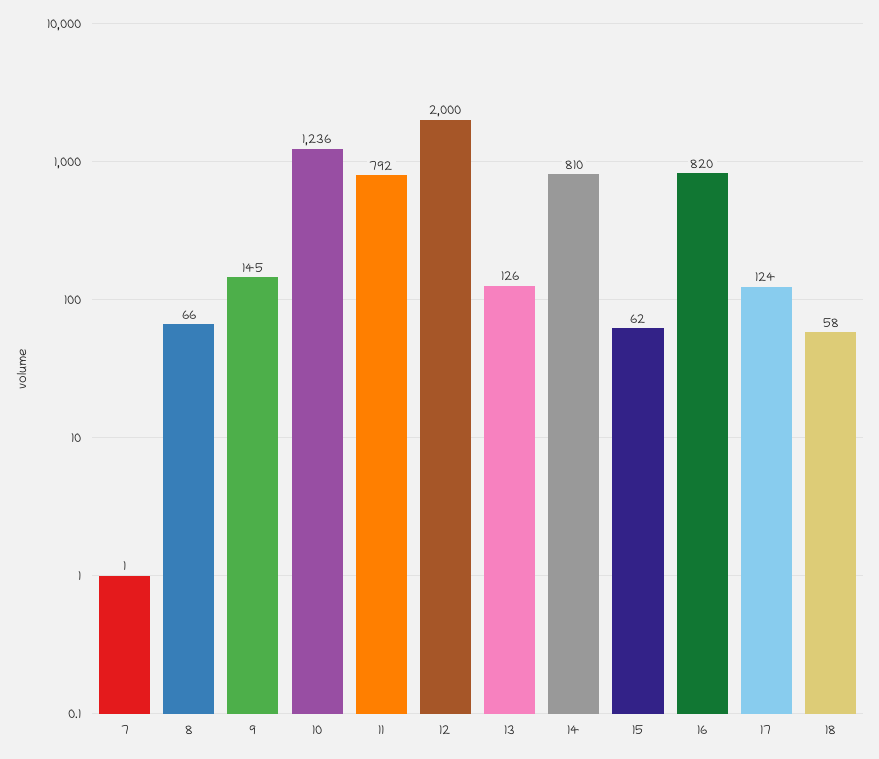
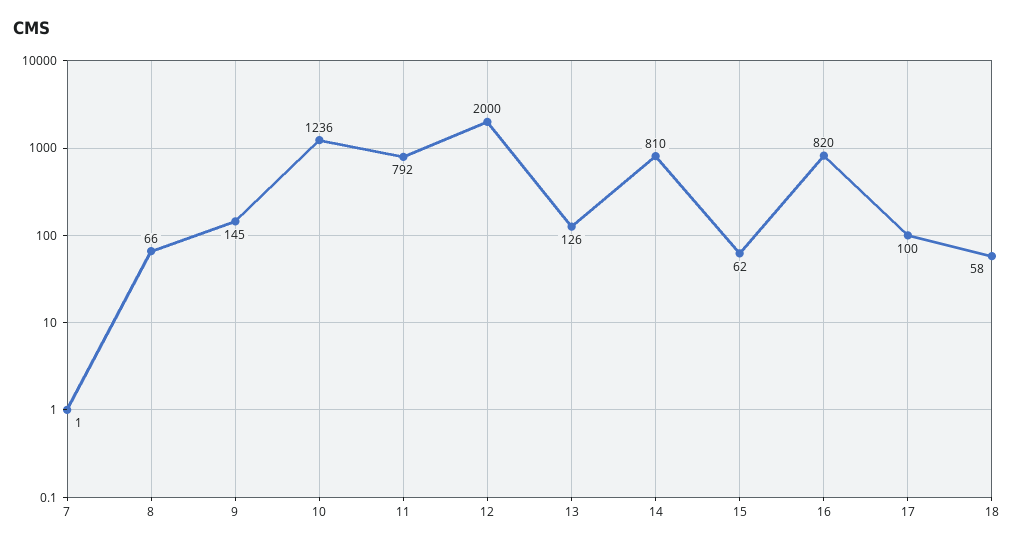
17: 124 -> 100

